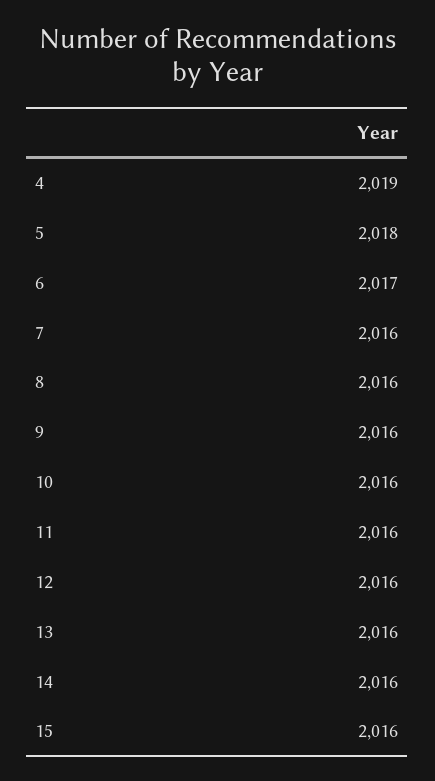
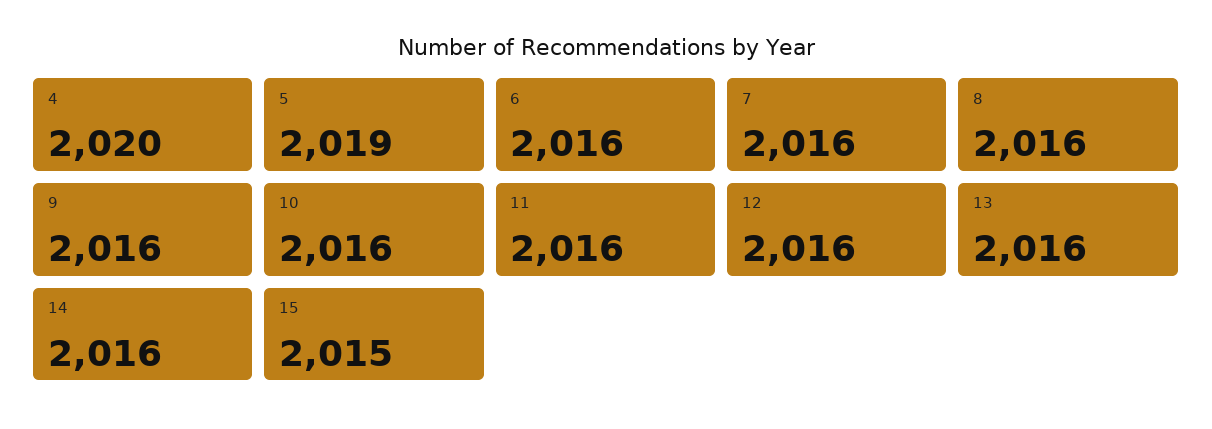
4: 2019 -> 2020
5: 2018 -> 2019
6: 2017 -> 2016
15: 2016 -> 2015

